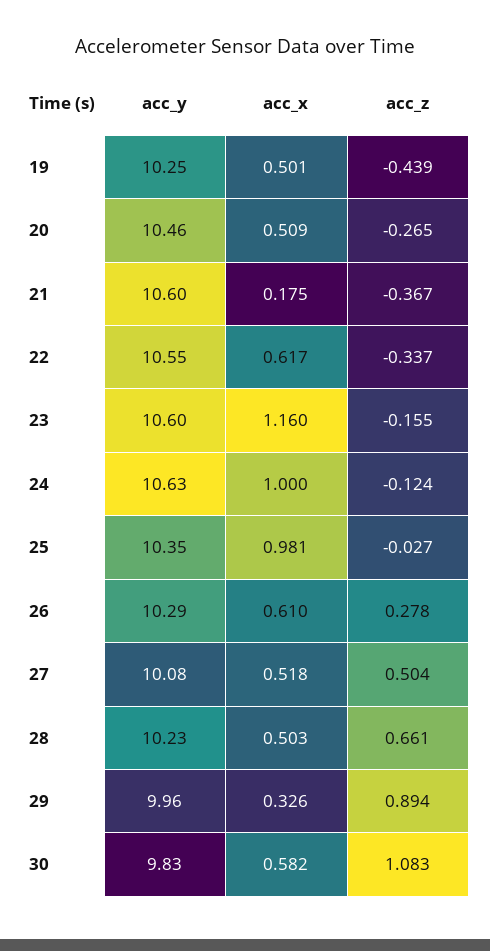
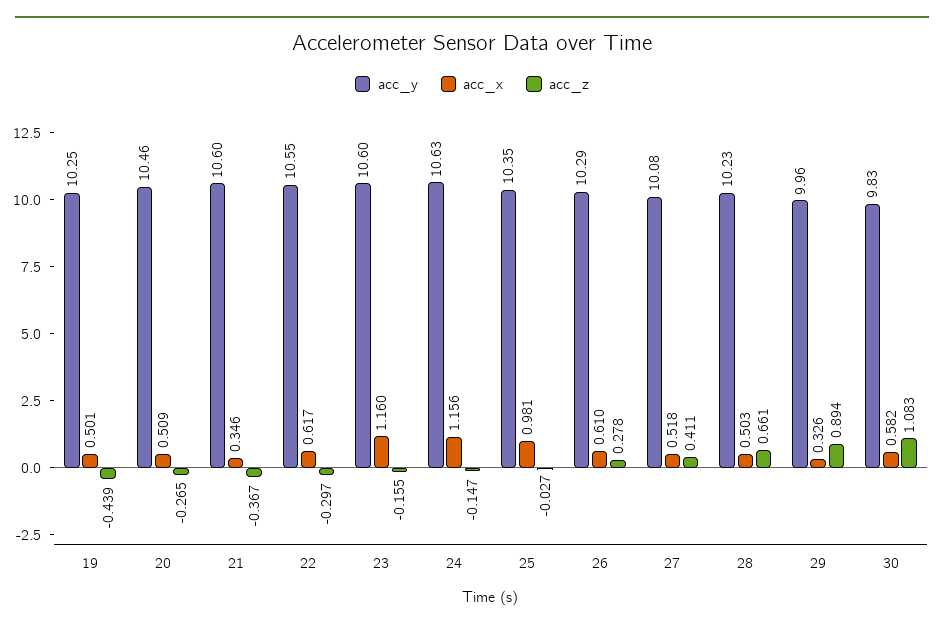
acc_x, 21: 0.175 -> 0.346
acc_z, 22: -0.337 -> -0.297
acc_x, 24: 1 -> 1.156
acc_z, 24: -0.124 -> -0.147
acc_z, 27: 0.504 -> 0.411

